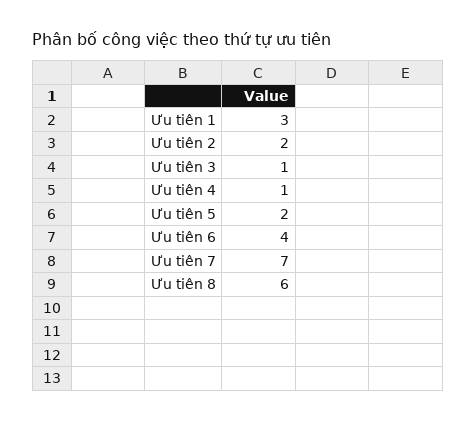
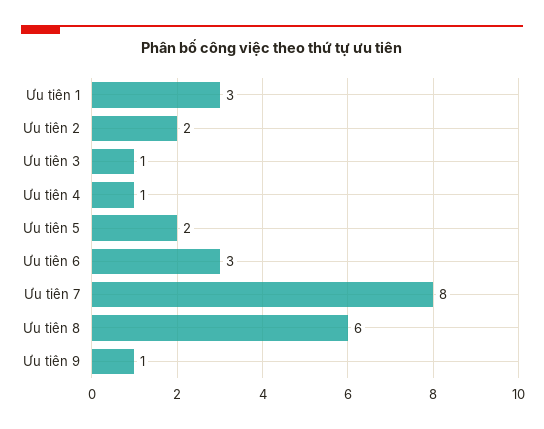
Ưu tiên 6: 4 -> 3
Ưu tiên 7: 7 -> 8
Ưu tiên 9: none -> 1

